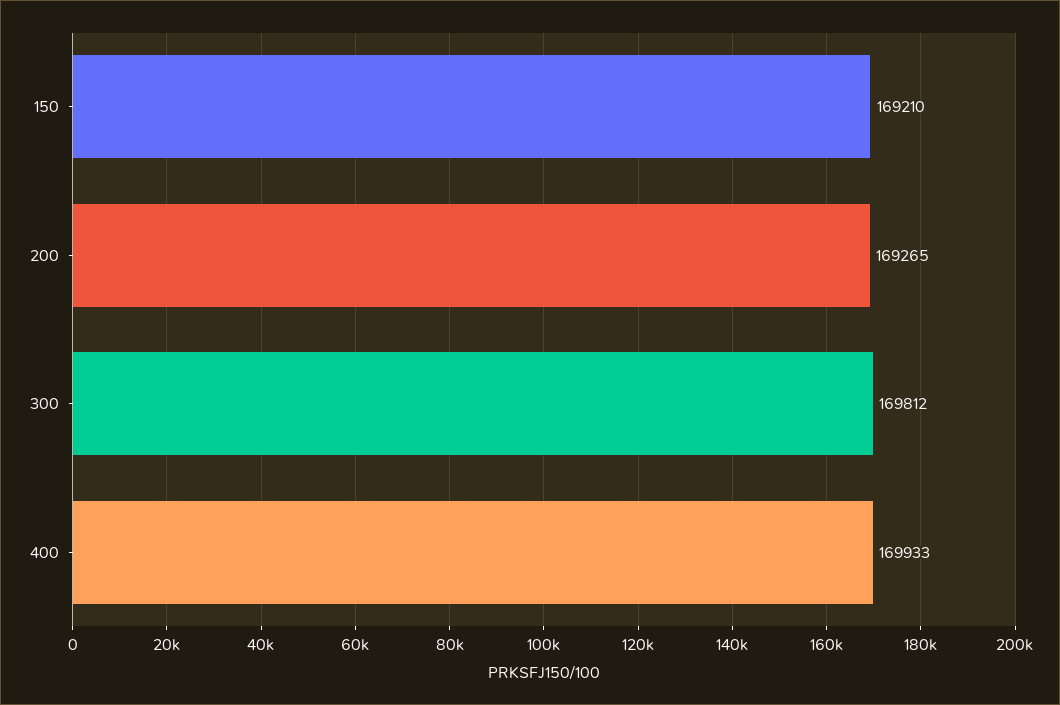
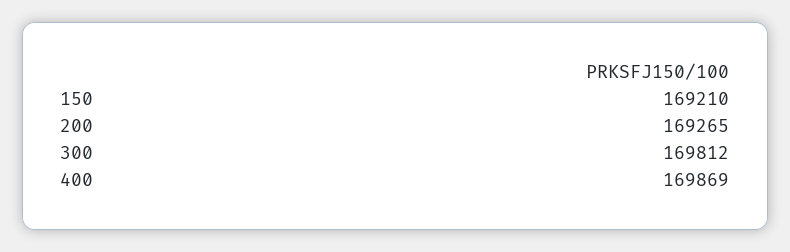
400: 169933 -> 169869

